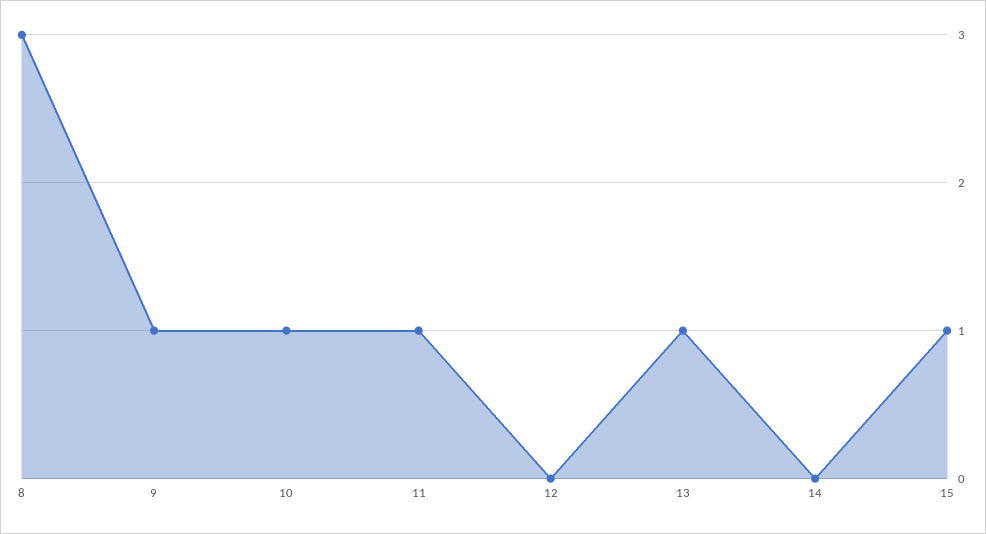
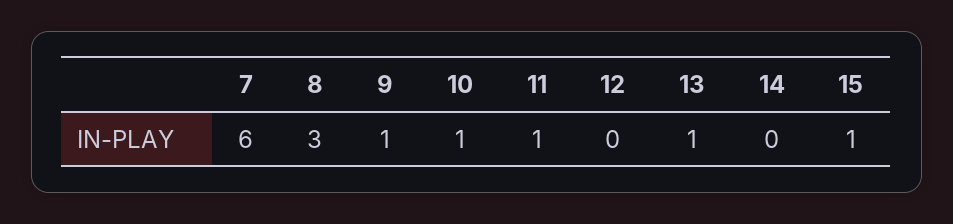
7: none -> 6

